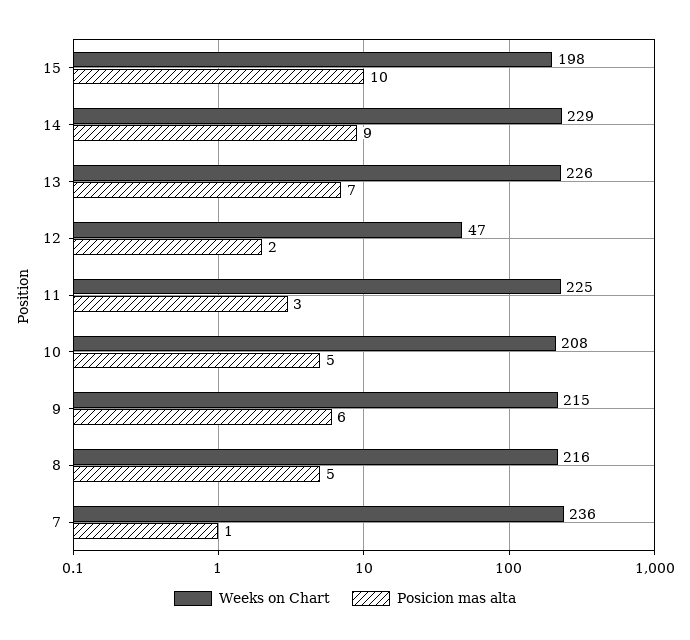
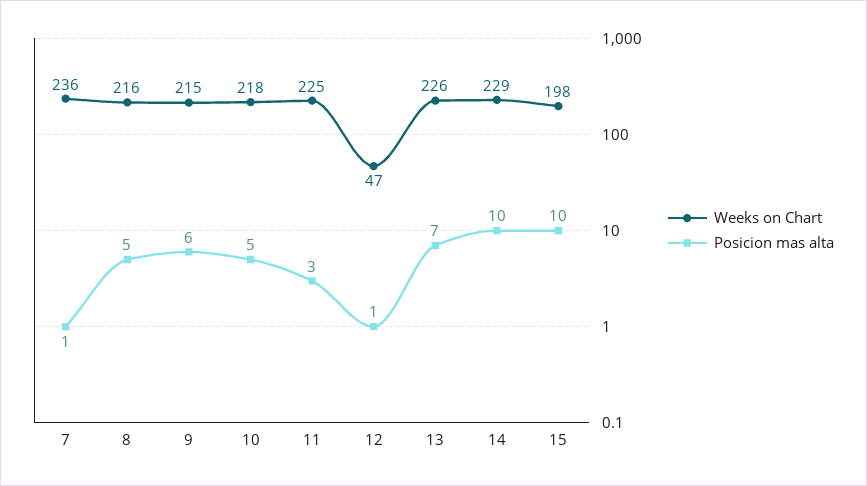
Posicion mas alta, 14: 9 -> 10
Posicion mas alta, 12: 2 -> 1
Weeks on Chart, 10: 208 -> 218

